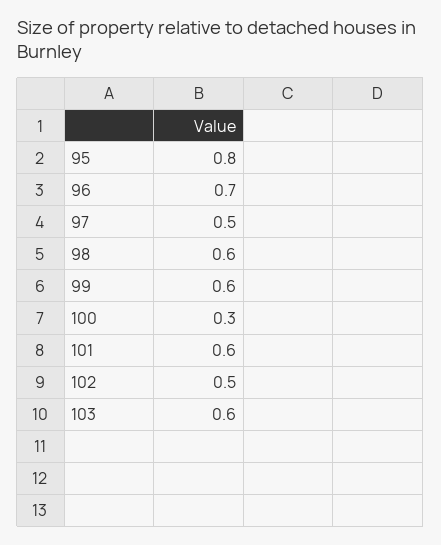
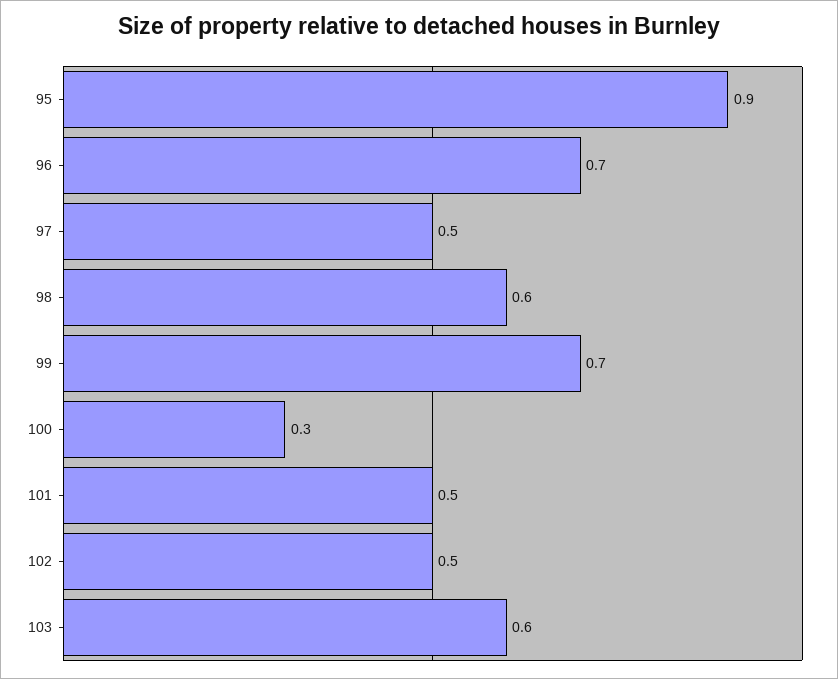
95: 0.8 -> 0.9
99: 0.6 -> 0.7
101: 0.6 -> 0.5

